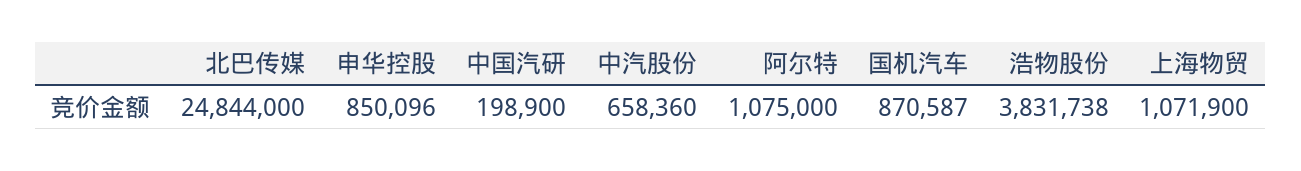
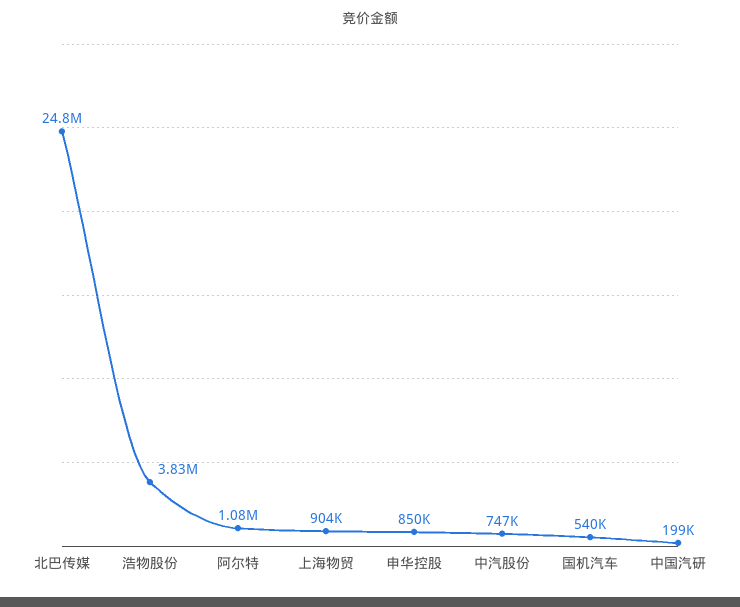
中汽股份: 658360 -> 747000
国机汽车: 870587 -> 540000
上海物贸: 1071900 -> 904000

